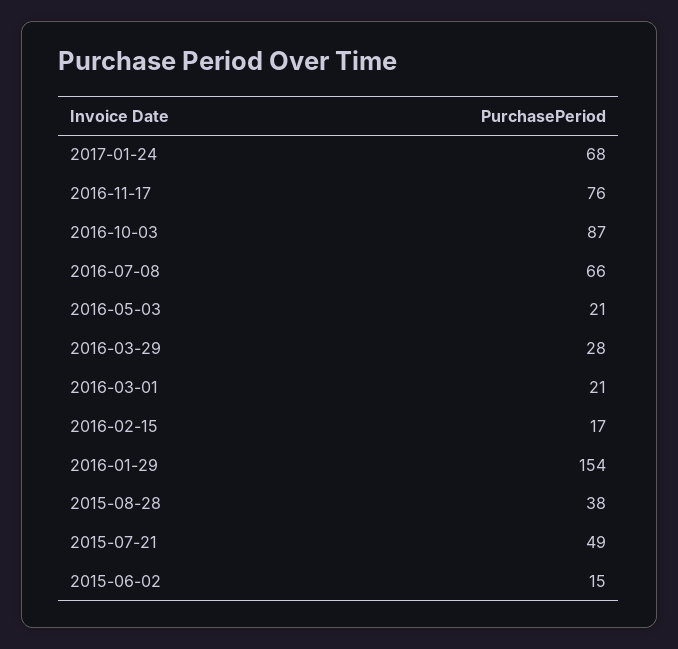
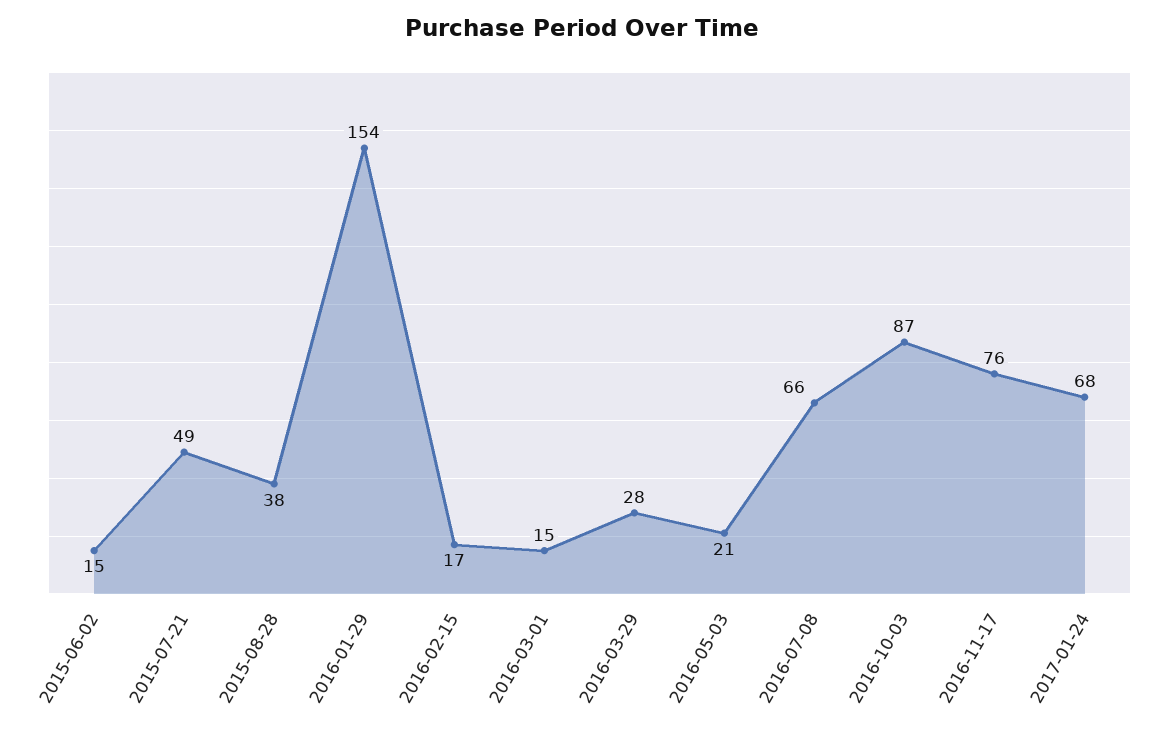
2016-03-01: 21 -> 15

